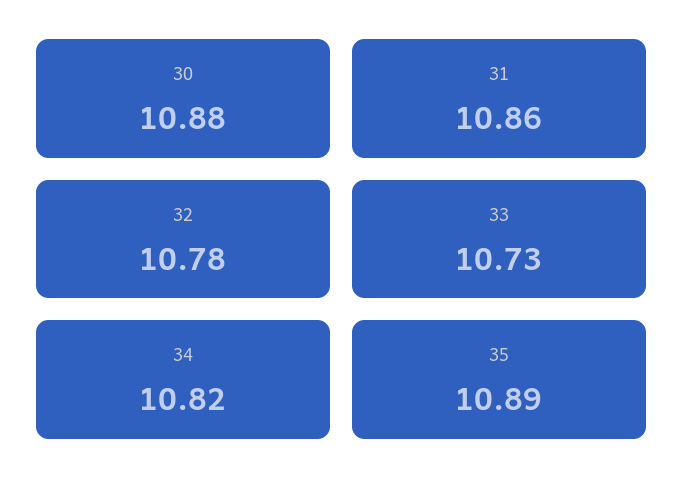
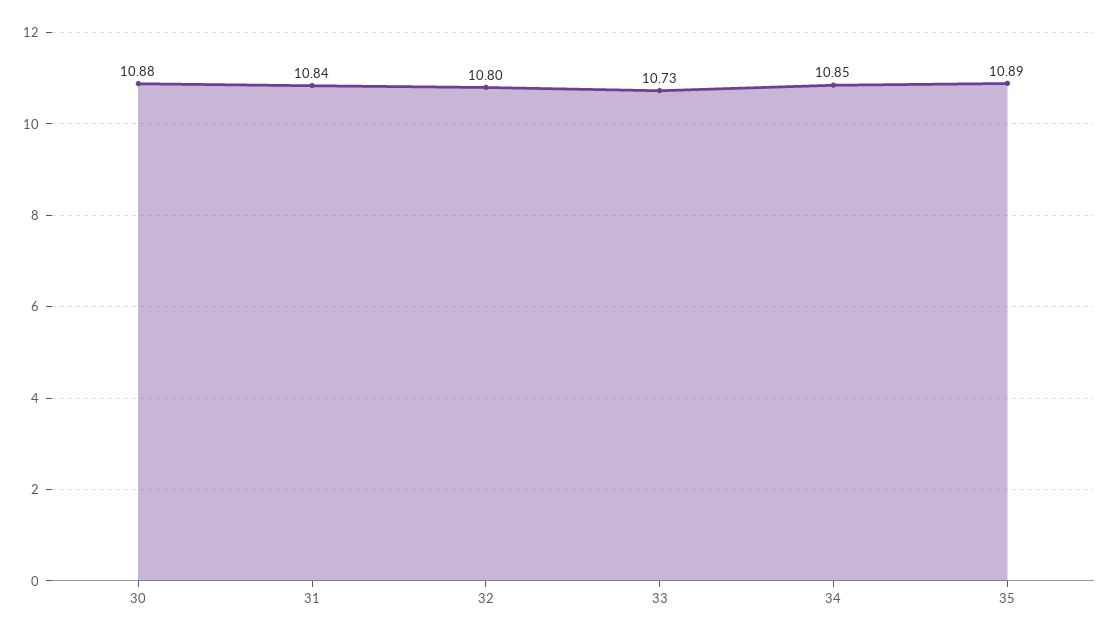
31: 10.86 -> 10.84
32: 10.78 -> 10.8
34: 10.82 -> 10.85

